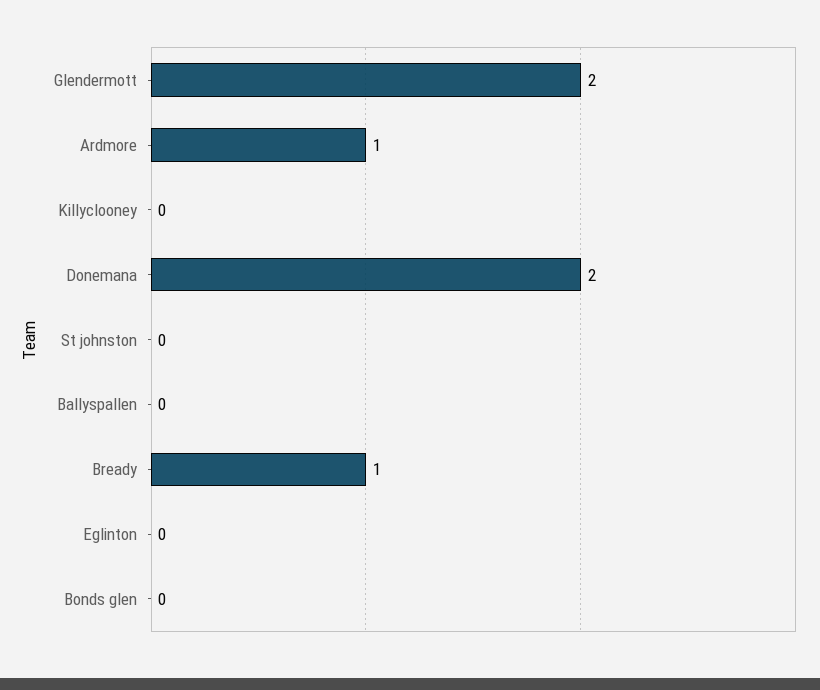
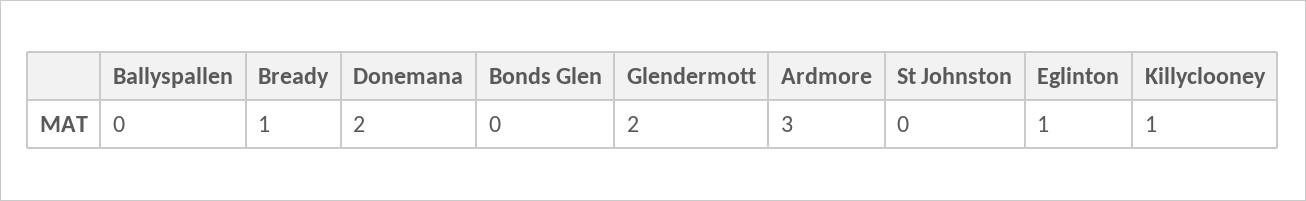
Ardmore: 1 -> 3
Killyclooney: 0 -> 1
Eglinton: 0 -> 1

